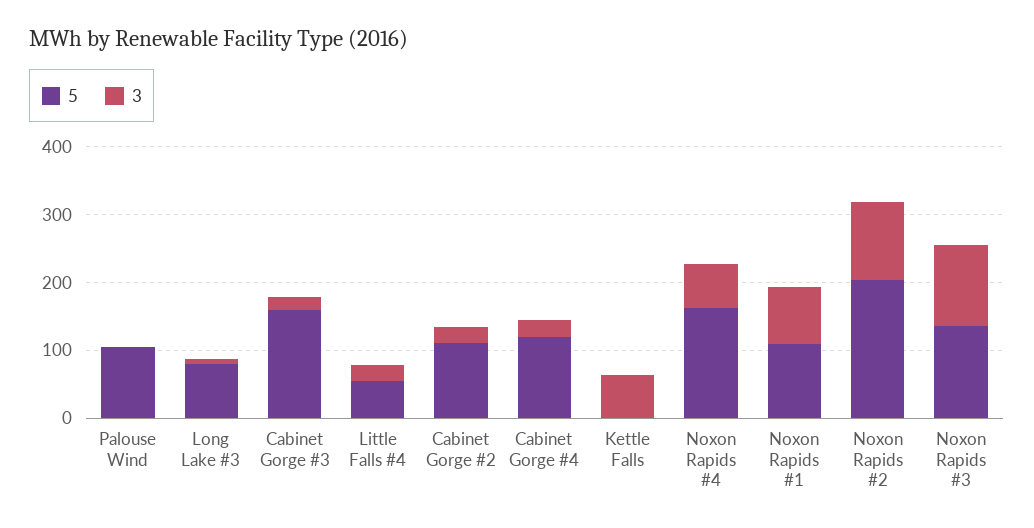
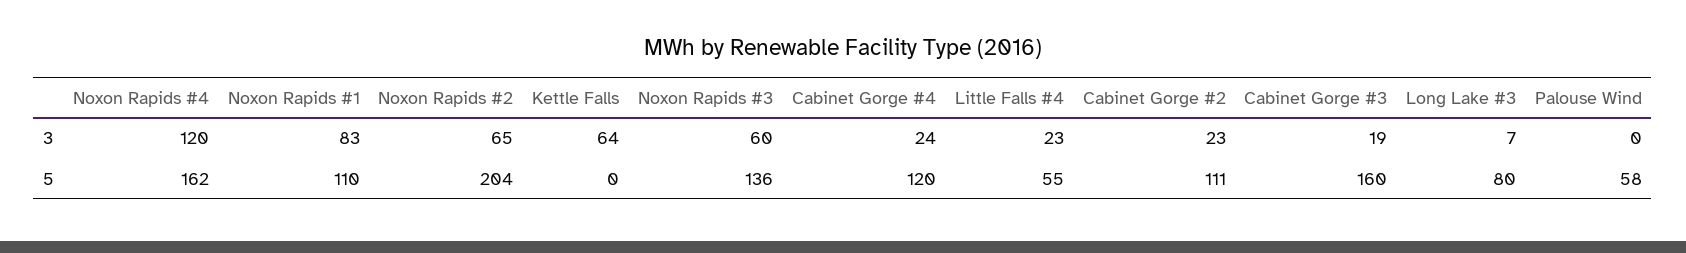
5, Palouse Wind: 100 -> 58
3, Noxon Rapids #4: 60 -> 120
3, Noxon Rapids #2: 120 -> 65
3, Noxon Rapids #3: 120 -> 60

